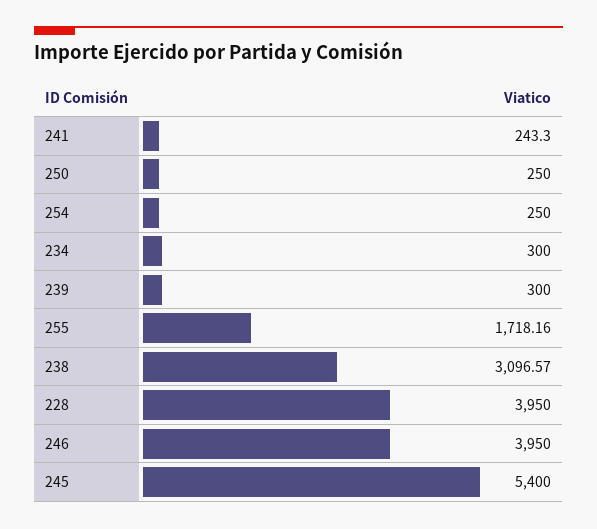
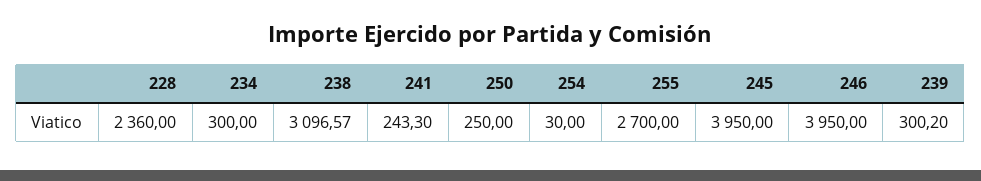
254: 250 -> 30
239: 300 -> 300.2
255: 1718.16 -> 2700
228: 3950 -> 2360
245: 5400 -> 3950

